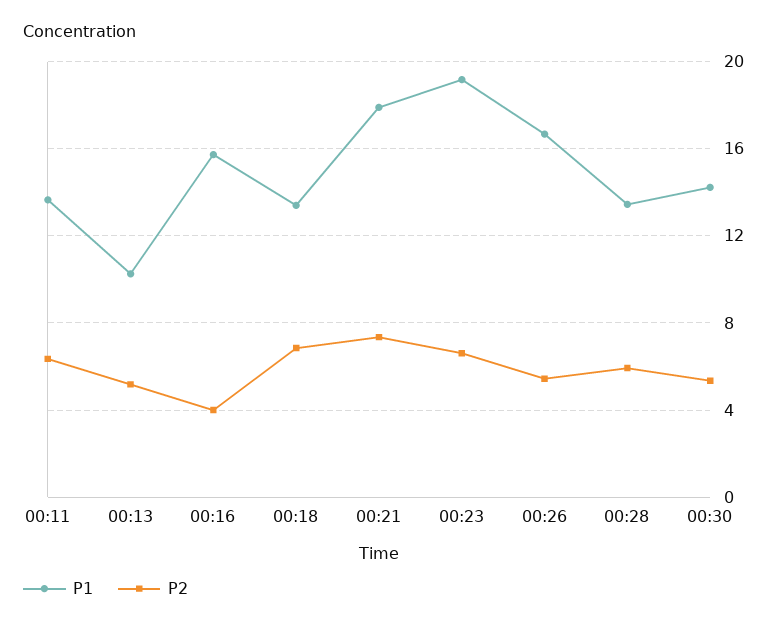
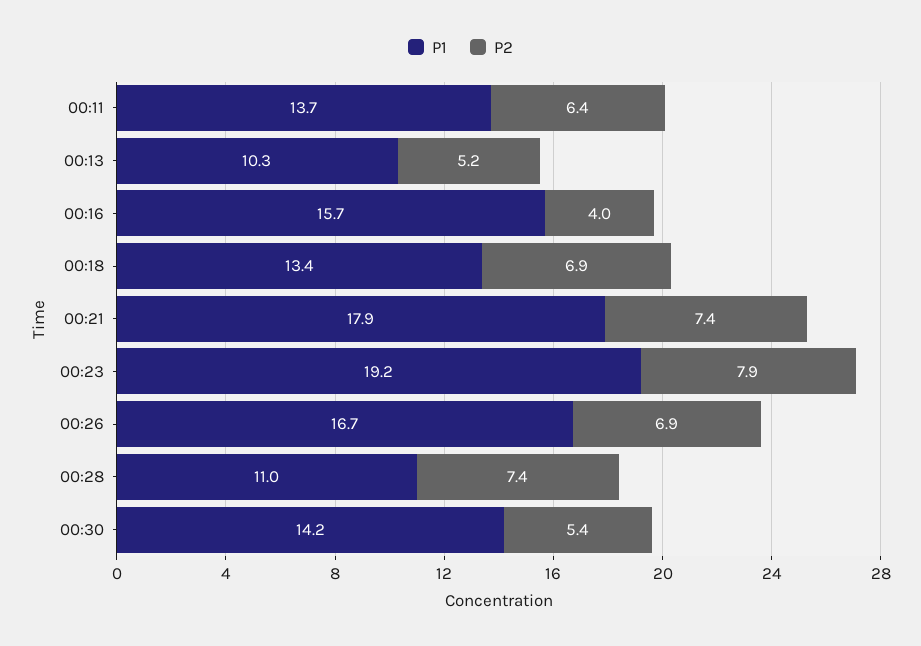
P2, 00:23: 6.5 -> 7.9
P2, 00:26: 5.5 -> 6.9
P1, 00:28: 13.5 -> 11
P2, 00:28: 6 -> 7.4

